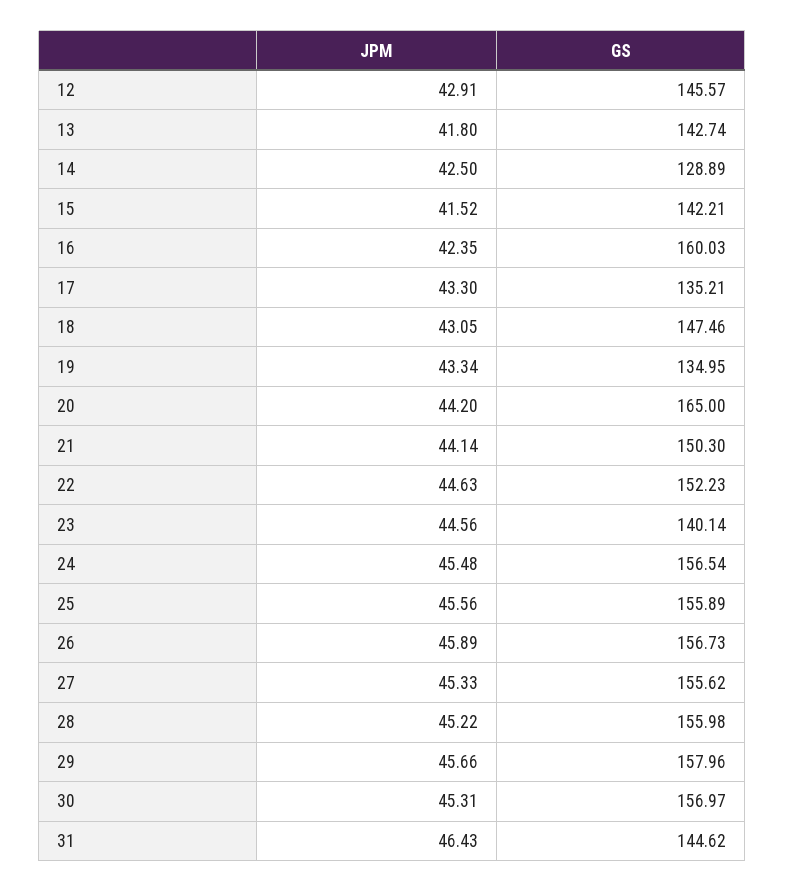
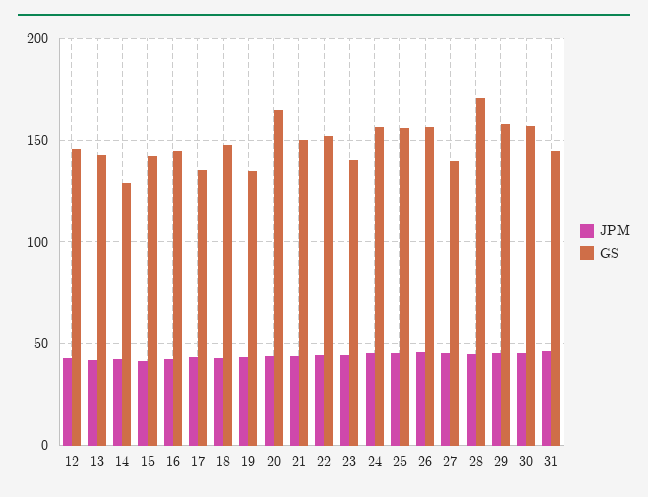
GS, 16: 160.03 -> 145
GS, 27: 155.62 -> 140
GS, 28: 155.98 -> 170

